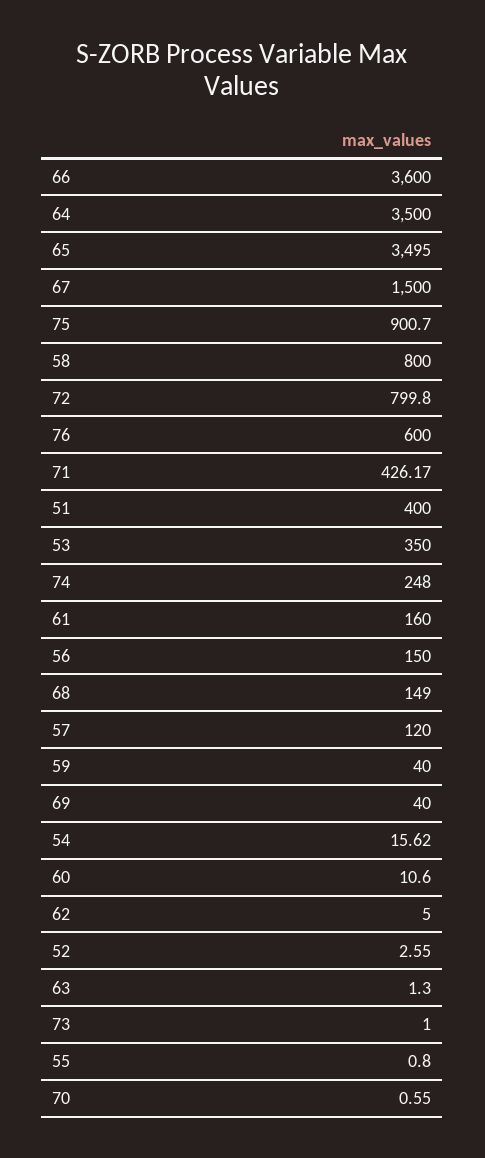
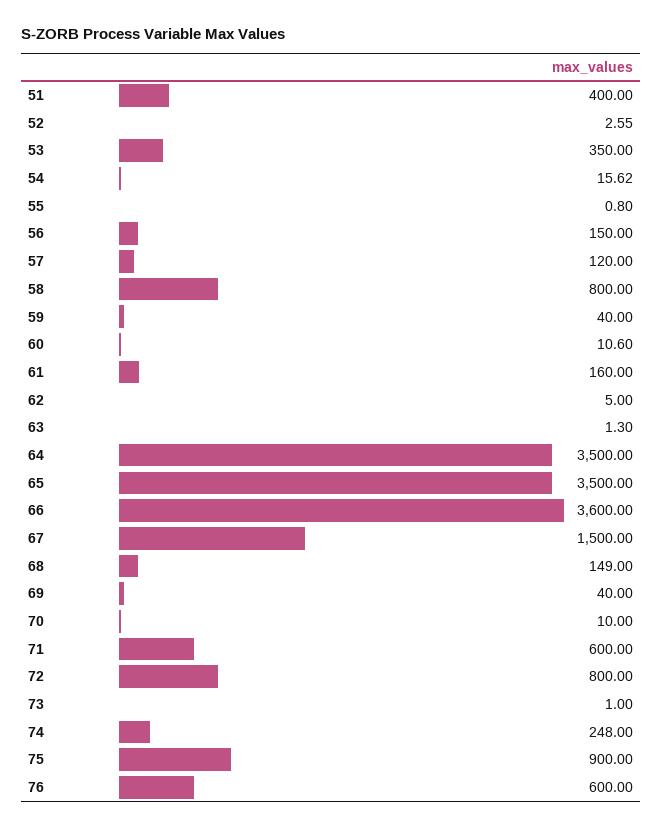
65: 3495 -> 3500
75: 900.7 -> 900
72: 799.8 -> 800
71: 426.17 -> 600
70: 0.55 -> 10

